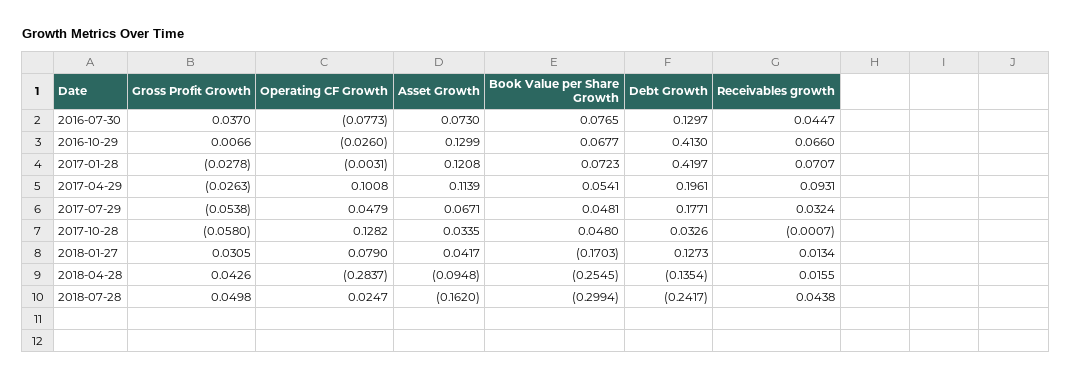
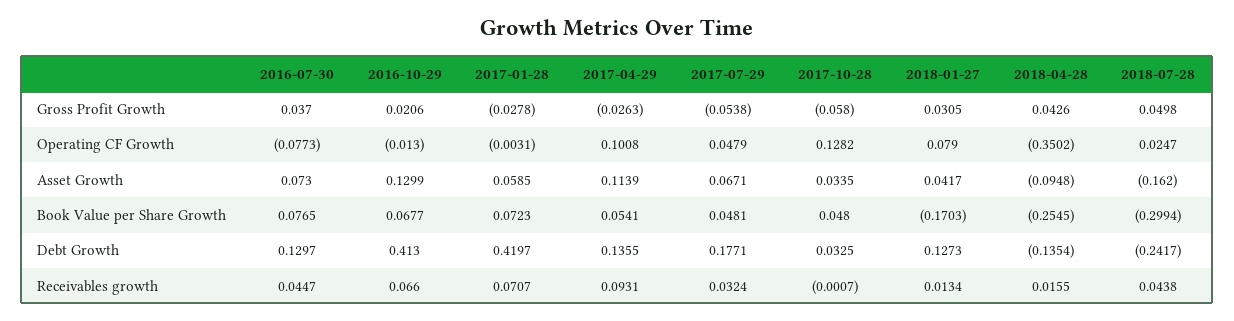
Gross Profit Growth, 2016-10-29: 0.0066 -> 0.0206
Operating CF Growth, 2016-10-29: -0.026 -> -0.013
Asset Growth, 2017-01-28: 0.1208 -> 0.0585
Debt Growth, 2017-04-29: 0.1961 -> 0.1355
Debt Growth, 2017-10-28: 0.0326 -> 0.0325
Operating CF Growth, 2018-04-28: -0.2837 -> -0.3502

